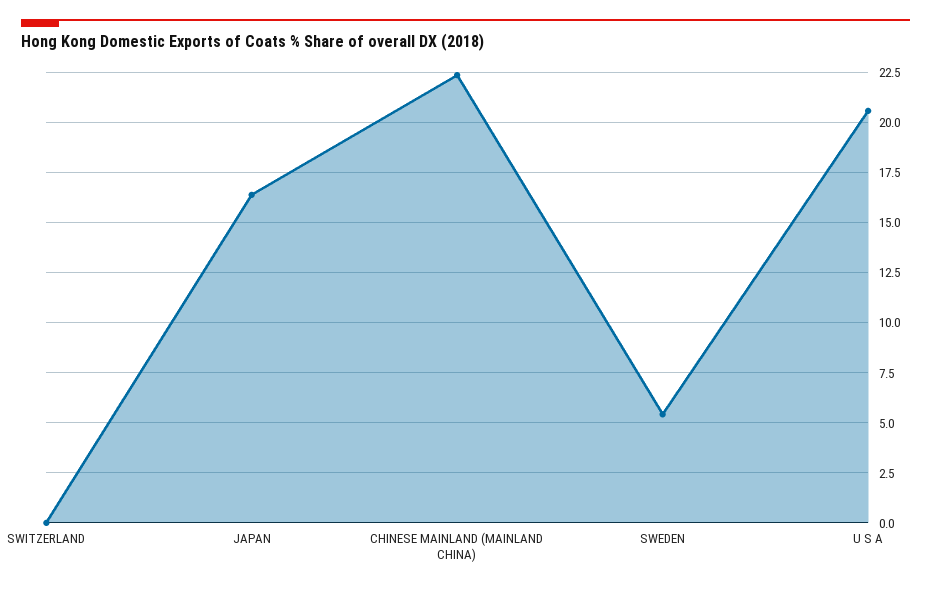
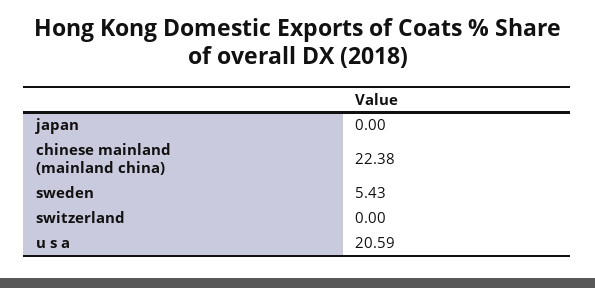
JAPAN: 16.5 -> 0

